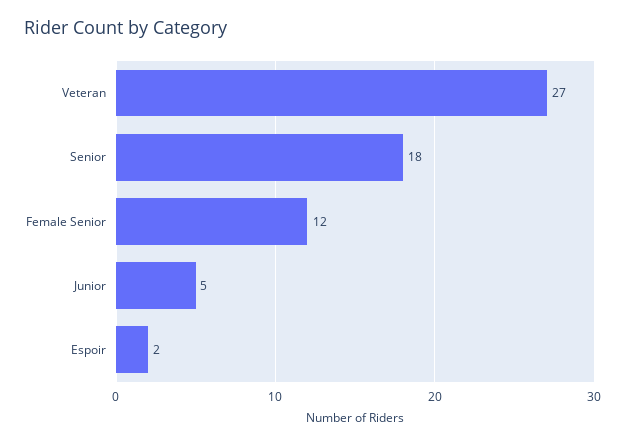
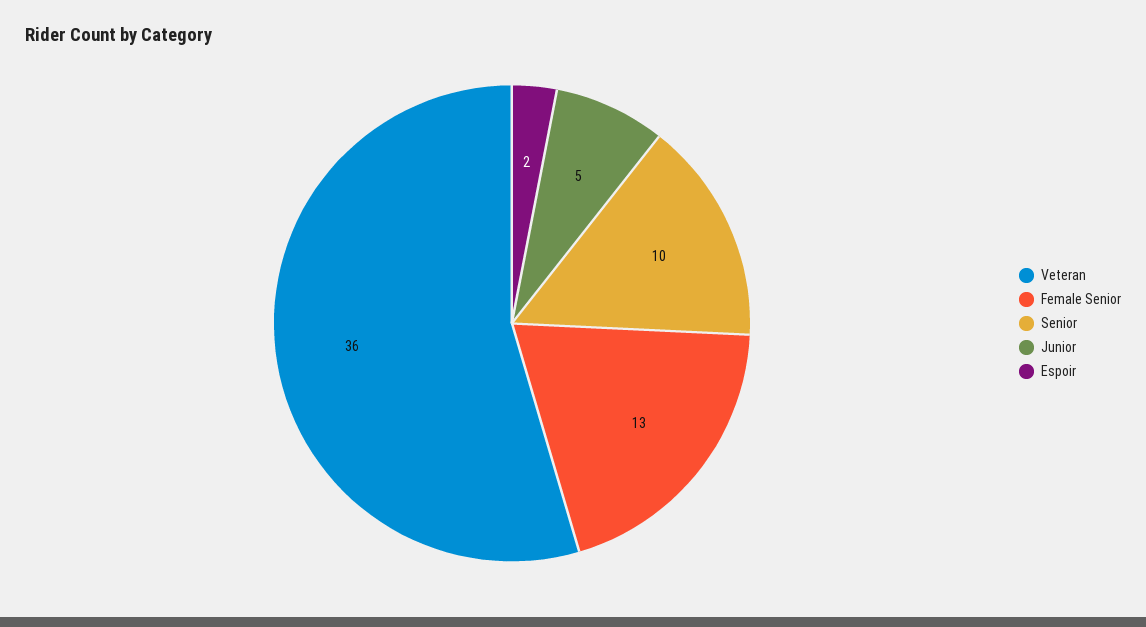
Veteran: 27 -> 36
Senior: 18 -> 10
Female Senior: 12 -> 13

